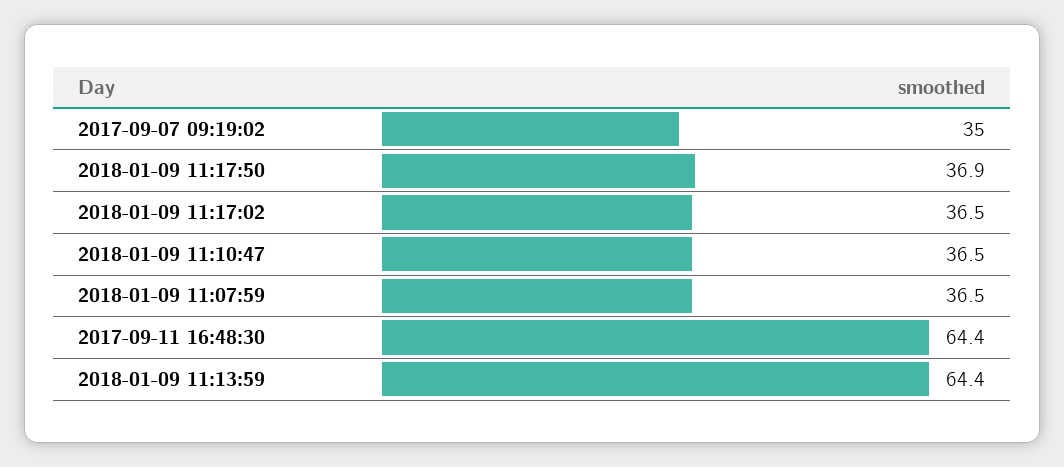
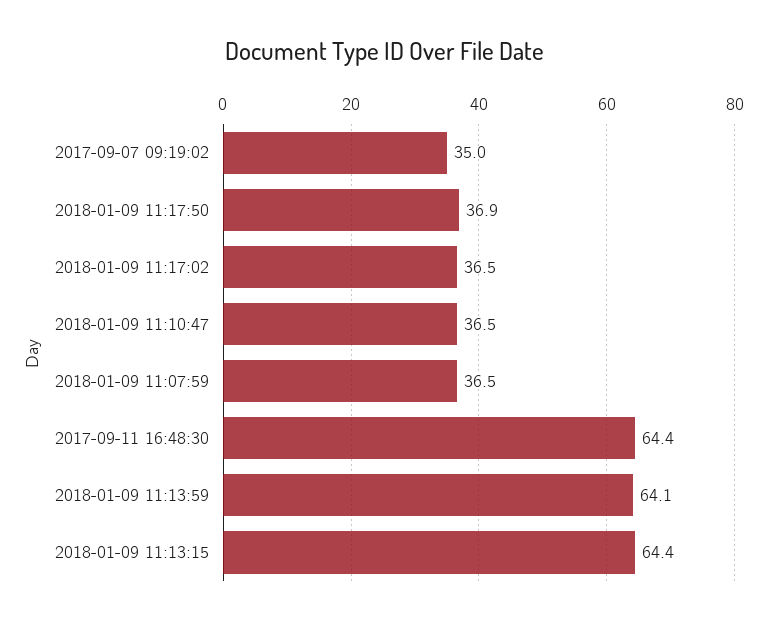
2018-01-09 11:13:59: 64.4 -> 64.1
2018-01-09 11:13:15: none -> 64.4

